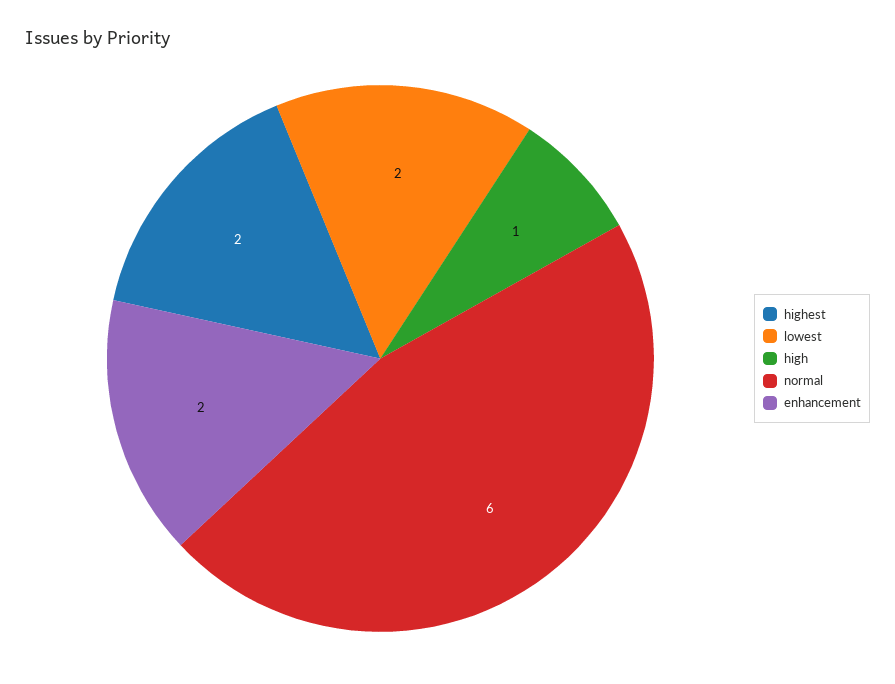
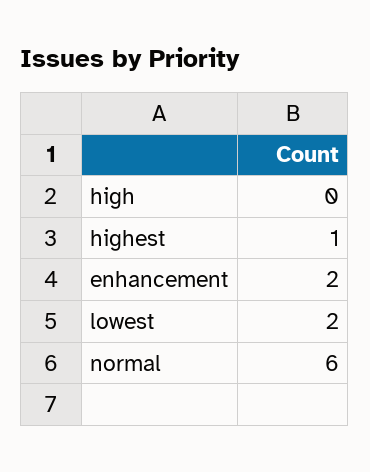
highest: 2 -> 1
high: 1 -> 0

